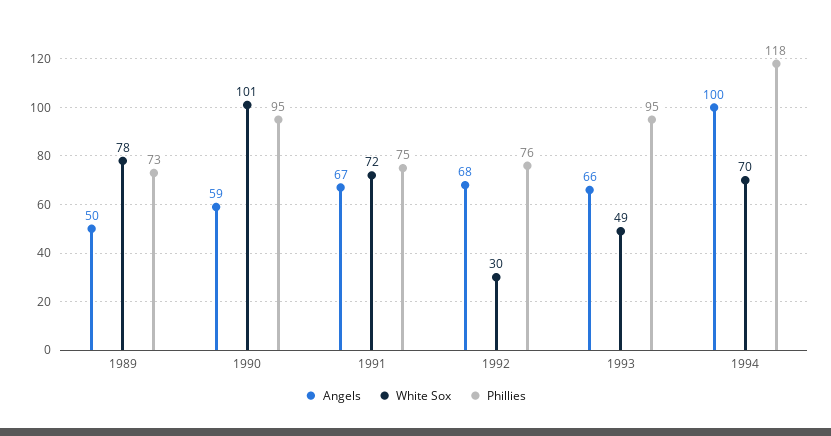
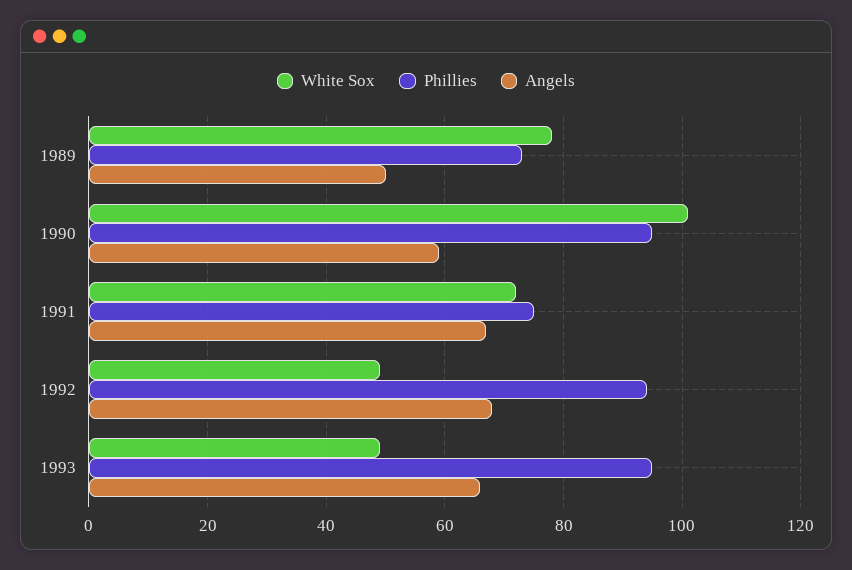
White Sox, 1992: 30 -> 50
Phillies, 1992: 76 -> 95
Angels, 1994: 100 -> none
White Sox, 1994: 70 -> none
Phillies, 1994: 118 -> none

